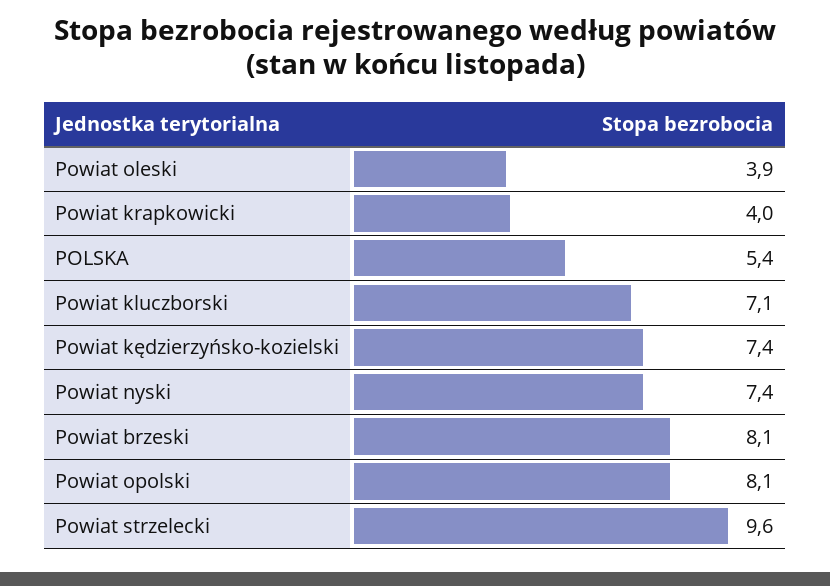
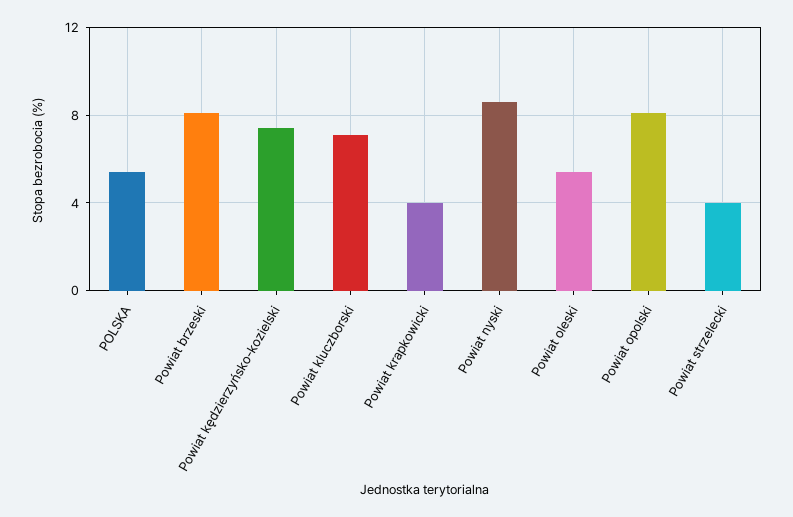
Powiat oleski: 3.9 -> 5.5
Powiat nyski: 7.4 -> 8.5
Powiat strzelecki: 9.6 -> 4

